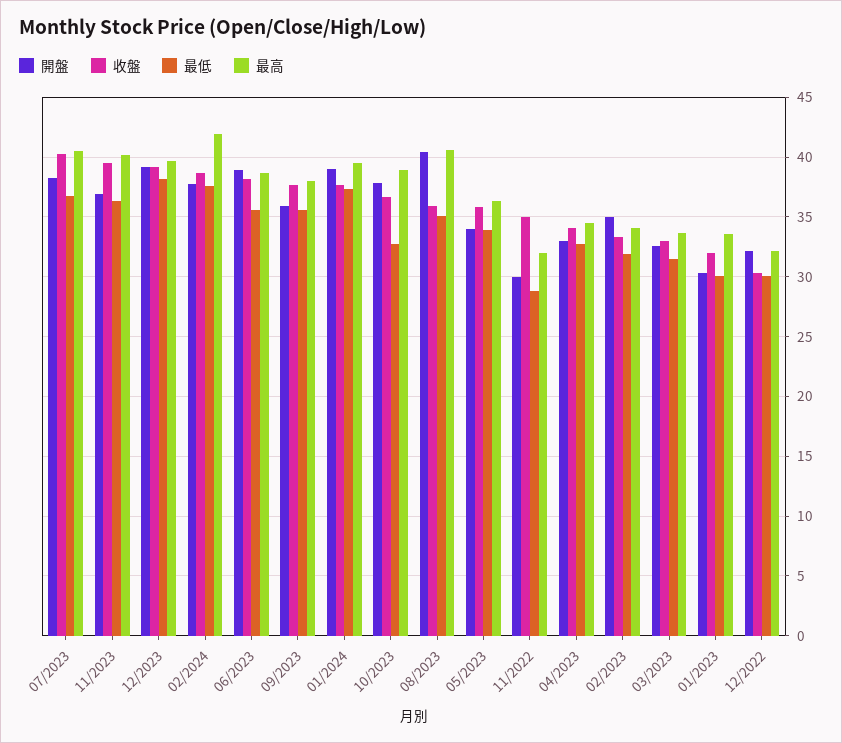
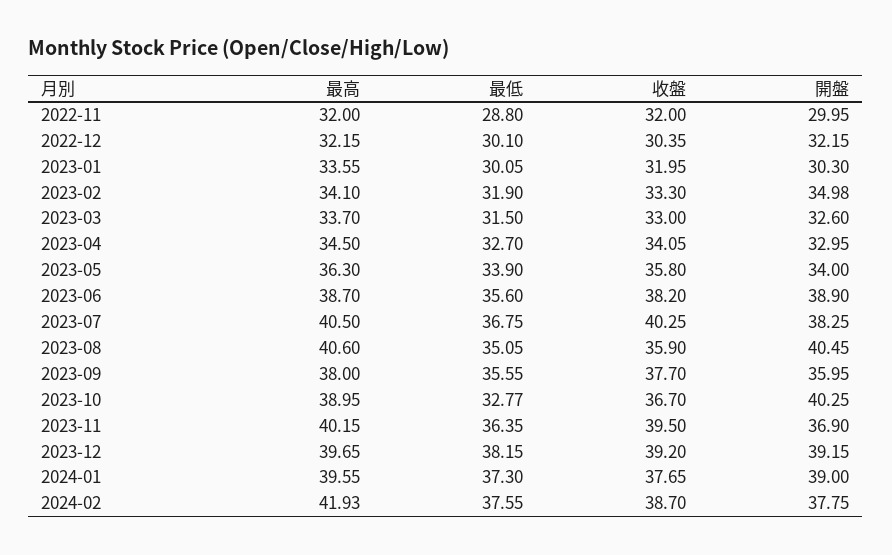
開盤, 10/2023: 38 -> 40.25
收盤, 11/2022: 35 -> 32

